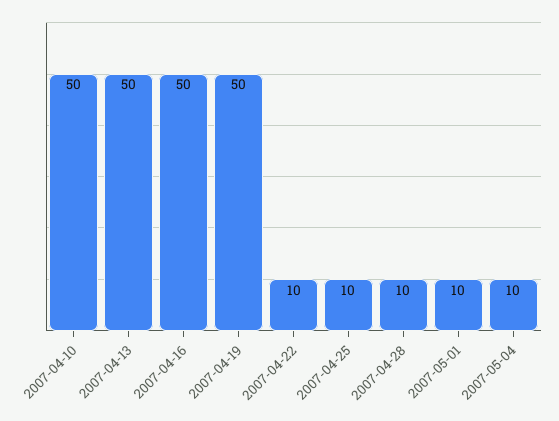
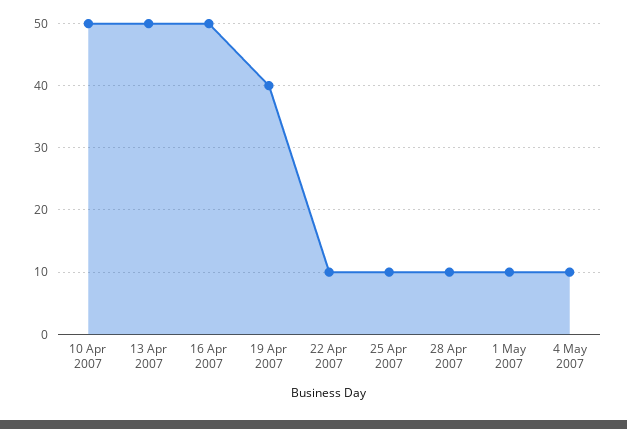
2007-04-19: 50 -> 40

